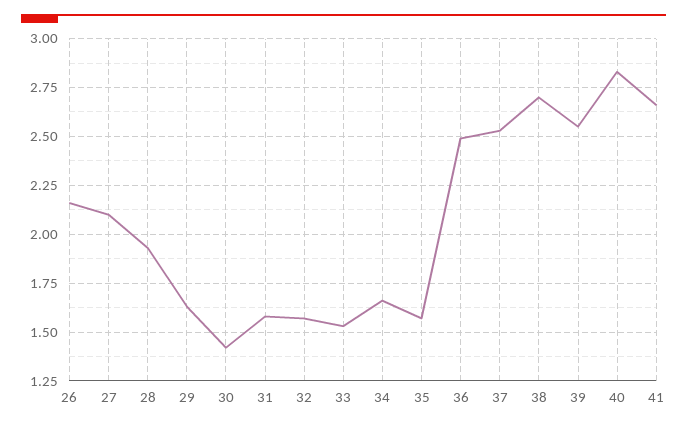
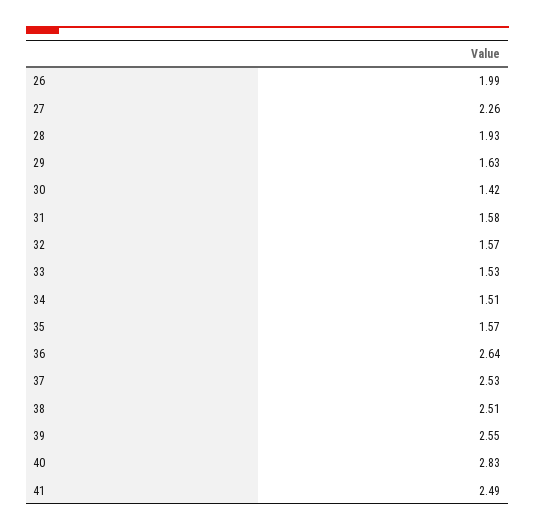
26: 2.15 -> 1.99
27: 2.1 -> 2.26
34: 1.65 -> 1.51
36: 2.5 -> 2.64
38: 2.7 -> 2.51
41: 2.65 -> 2.49

